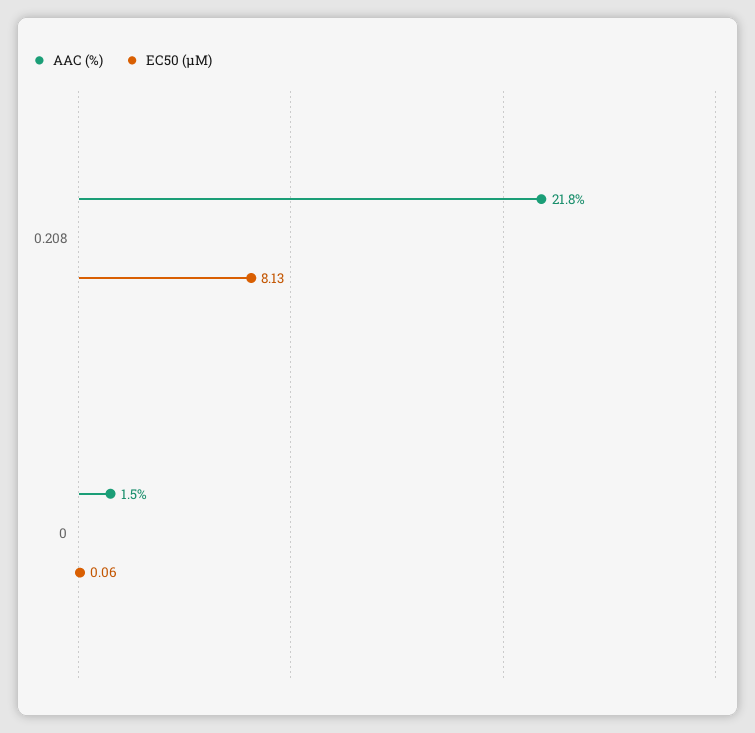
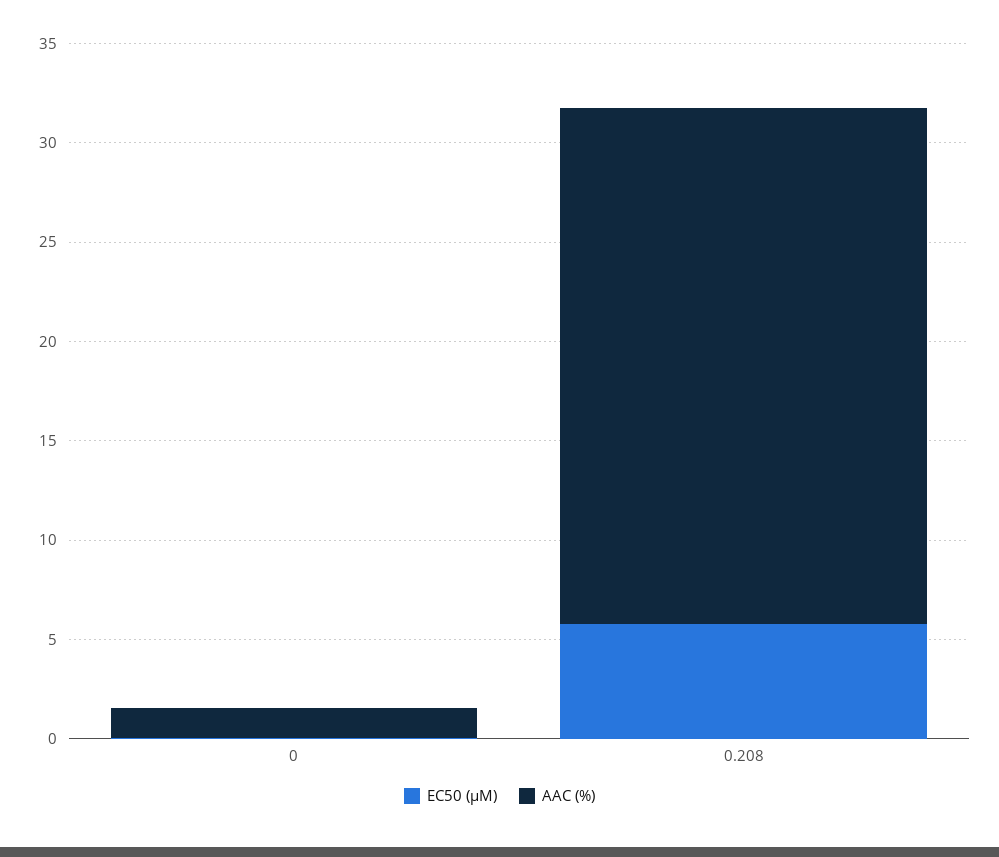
AAC (%), 0.208: 21.8 -> 26
EC50 (µM), 0.208: 8.13 -> 6

